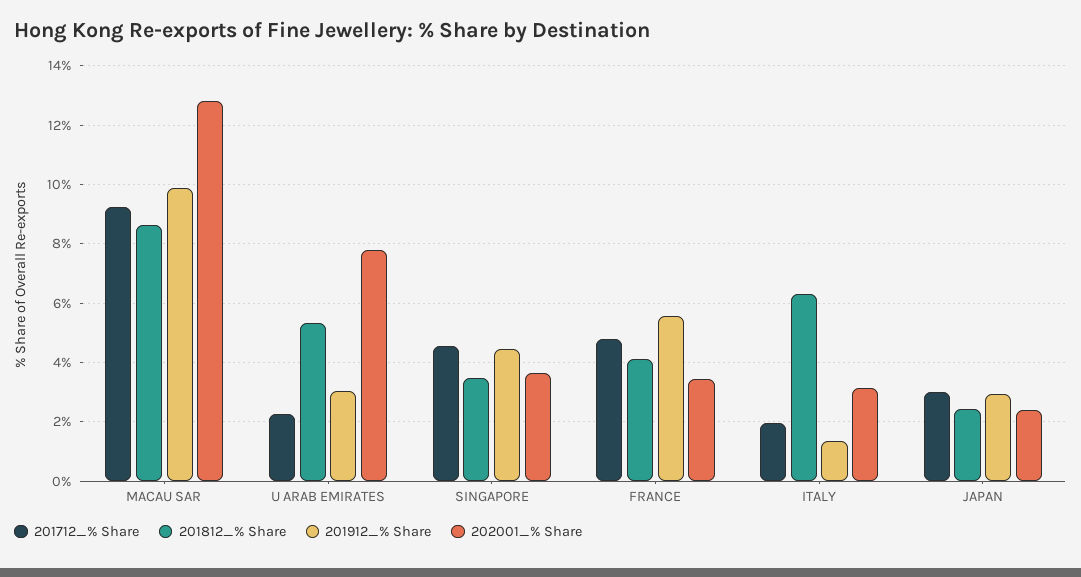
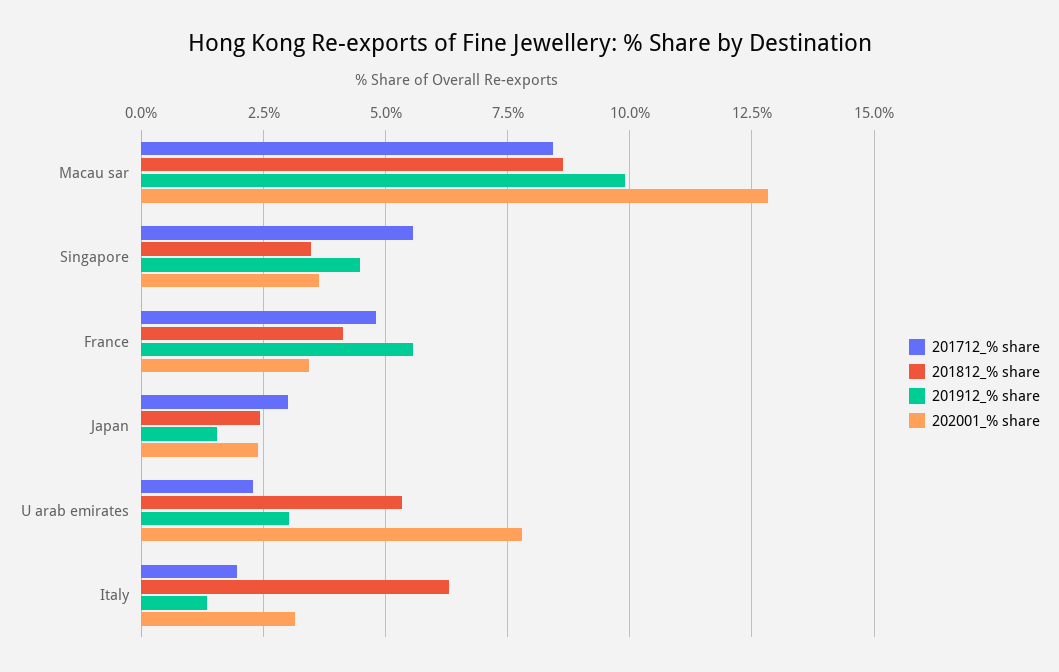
201712_% Share, MACAU SAR: 9.25 -> 8.5
201712_% Share, SINGAPORE: 4.5 -> 5.5
201912_% Share, JAPAN: 3 -> 1.5

